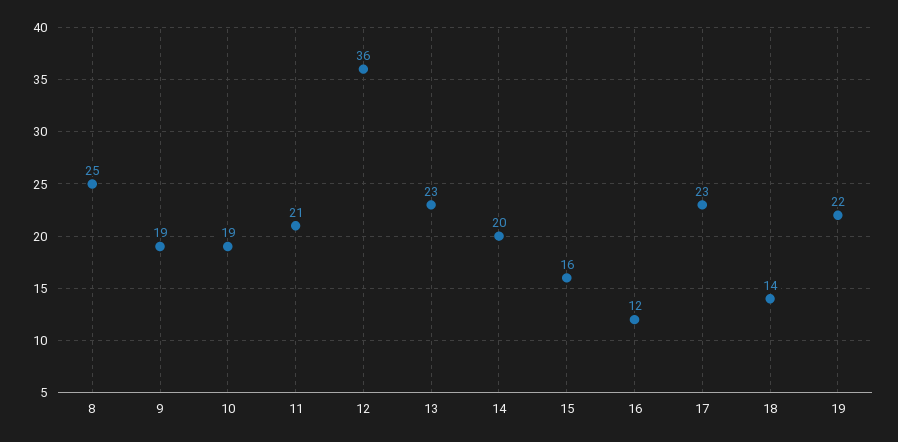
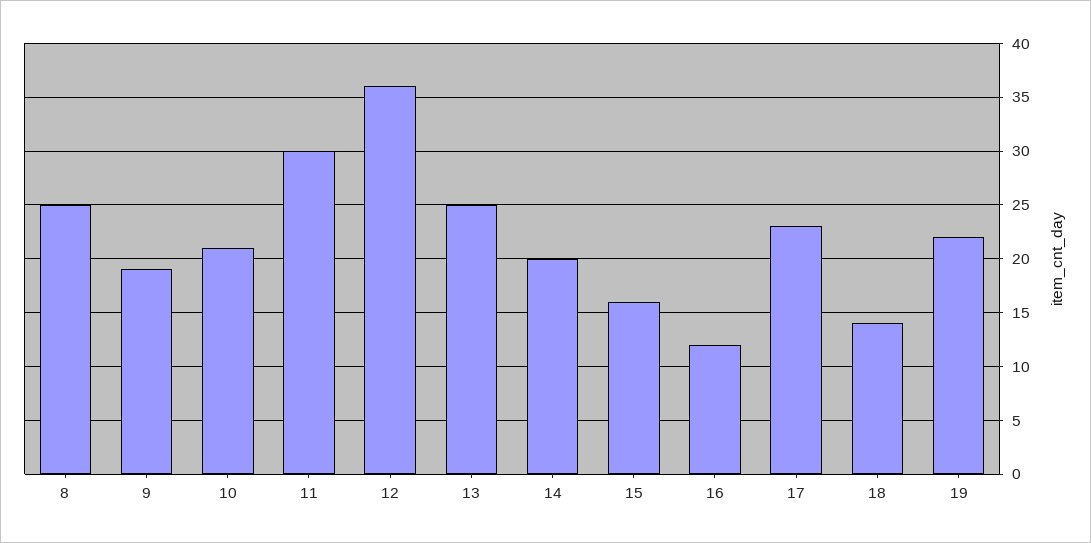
10: 19 -> 21
11: 21 -> 30
13: 23 -> 25

